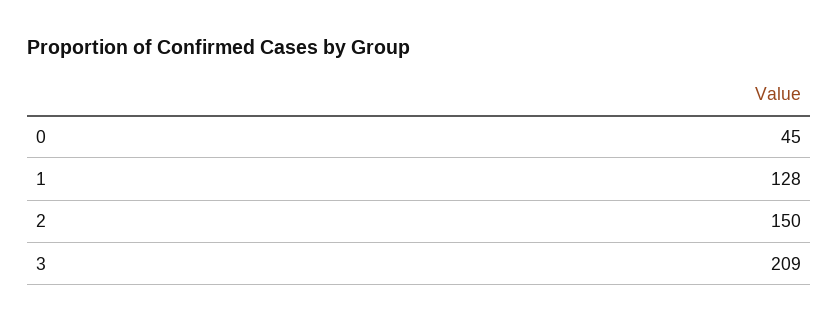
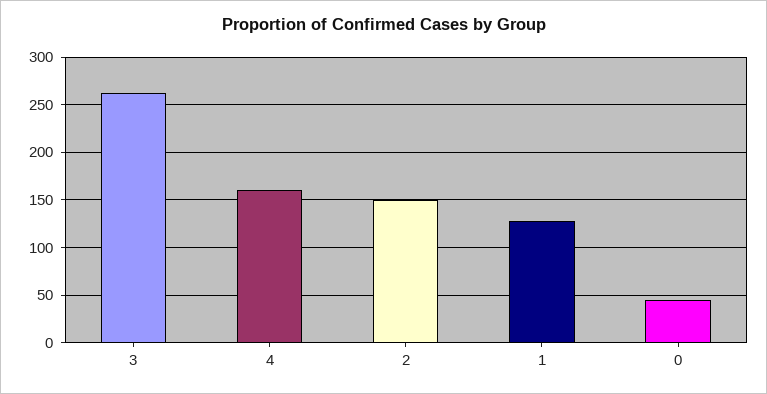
3: 209 -> 260
4: none -> 160

